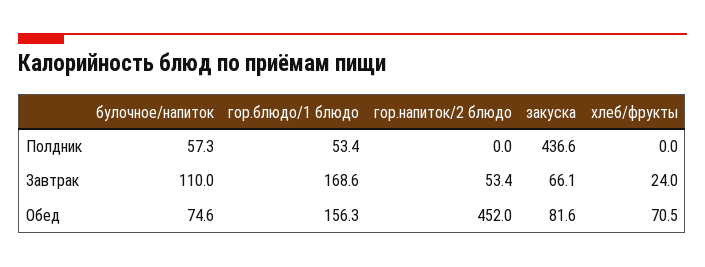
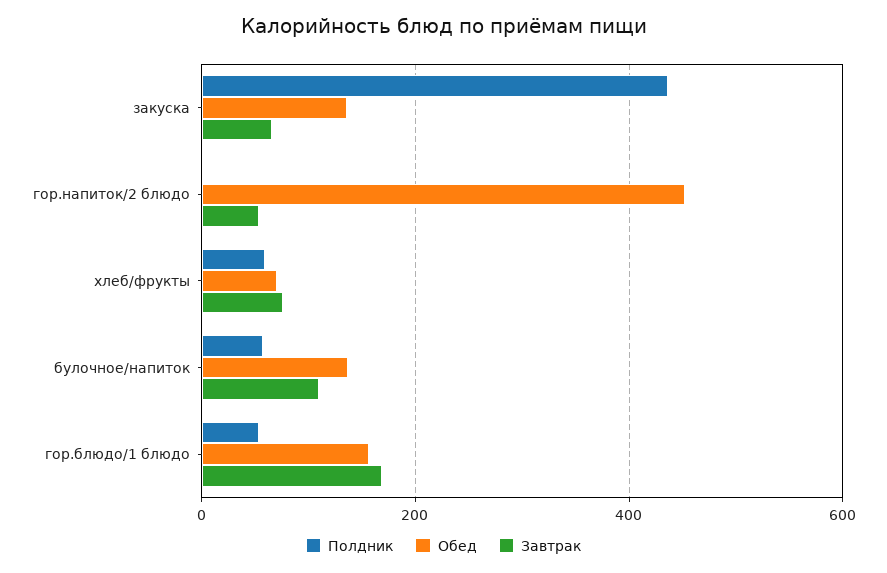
Полдник, хлеб/фрукты: 0 -> 60
Завтрак, хлеб/фрукты: 24 -> 80
Обед, булочное/напиток: 74.6 -> 140
Обед, закуска: 81.6 -> 140

